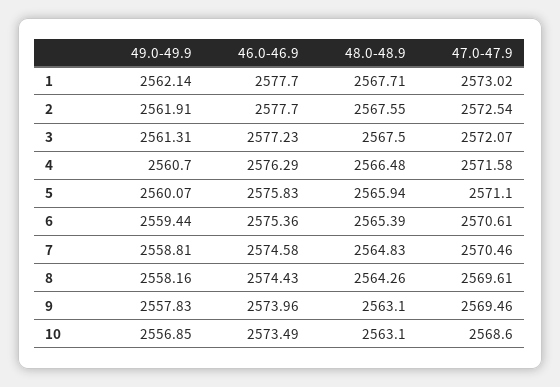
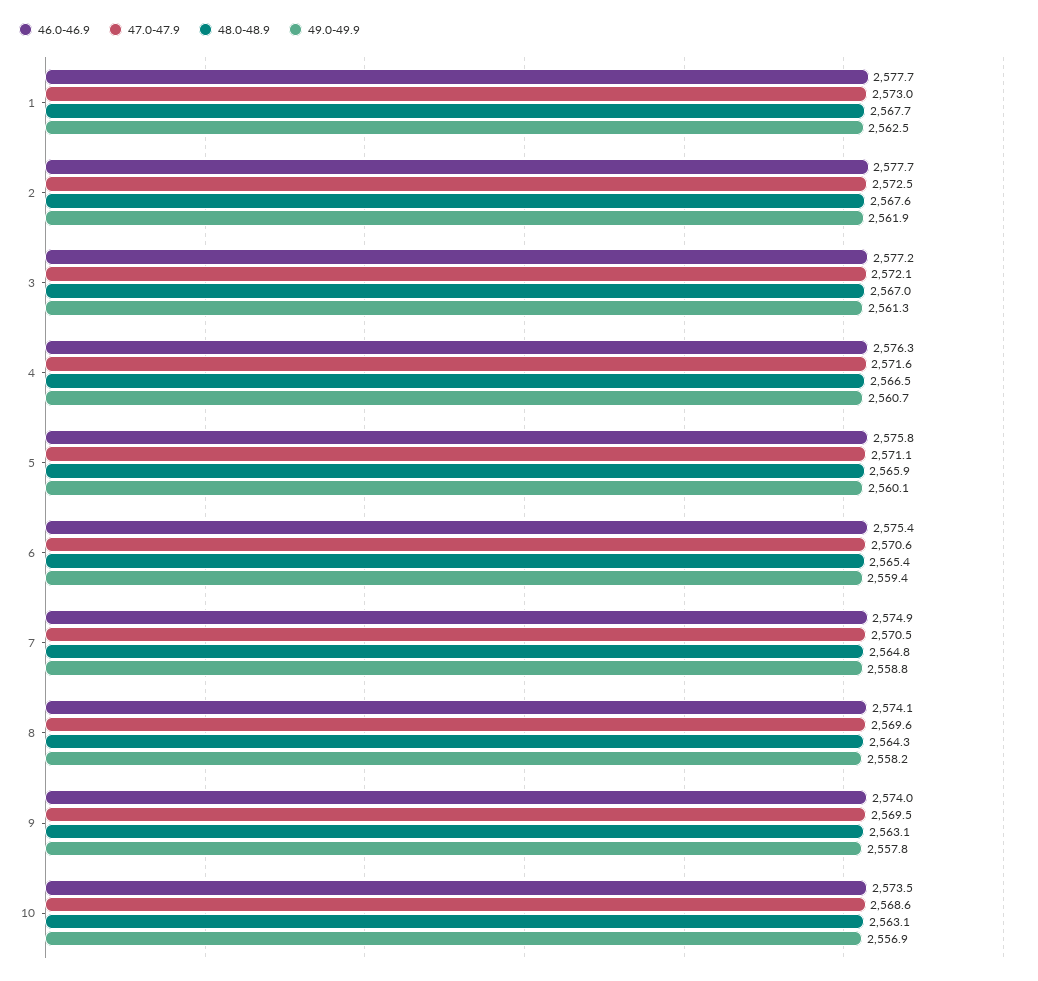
49.0-49.9, 1: 2562.14 -> 2562.5
48.0-48.9, 3: 2567.5 -> 2567
46.0-46.9, 7: 2574.58 -> 2574.9
46.0-46.9, 8: 2574.43 -> 2574.1

